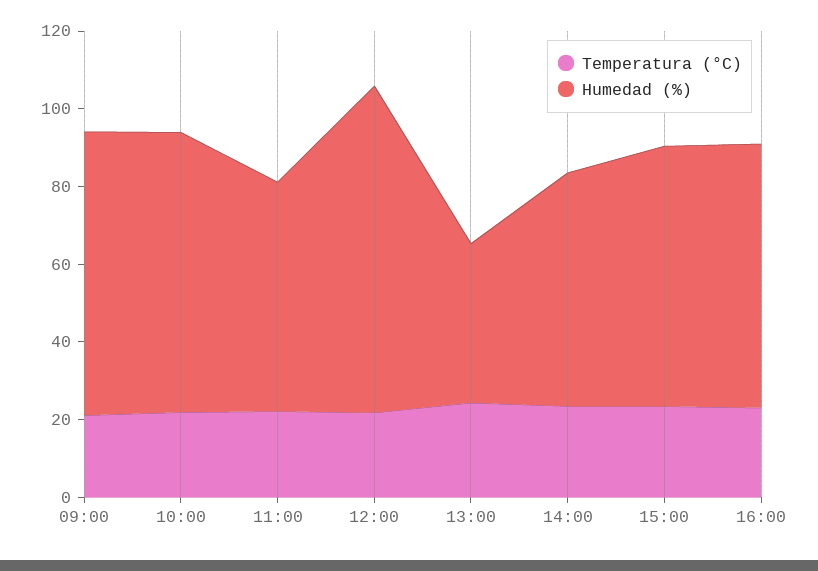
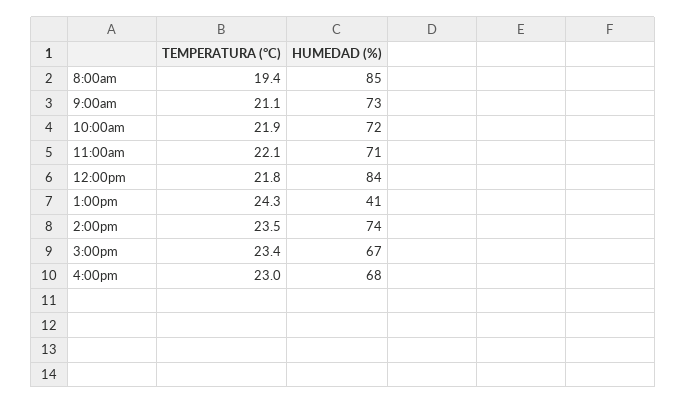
Humedad (%), 11:00: 60 -> 71
Humedad (%), 14:00: 60 -> 74
Temperatura (°C), 8:00am: none -> 19.4
Humedad (%), 8:00am: none -> 85

